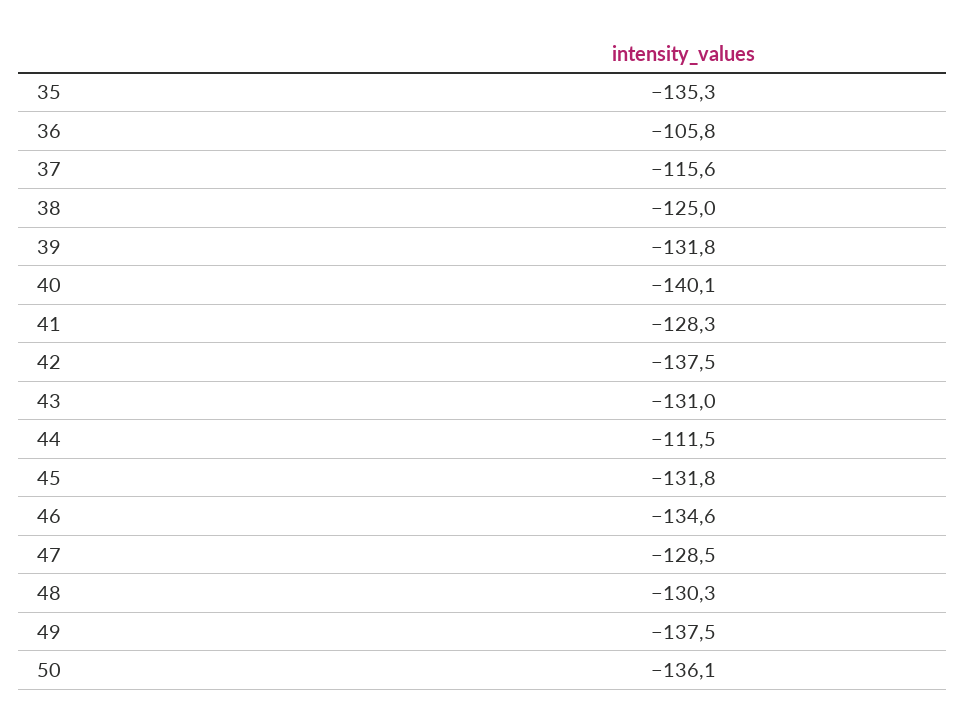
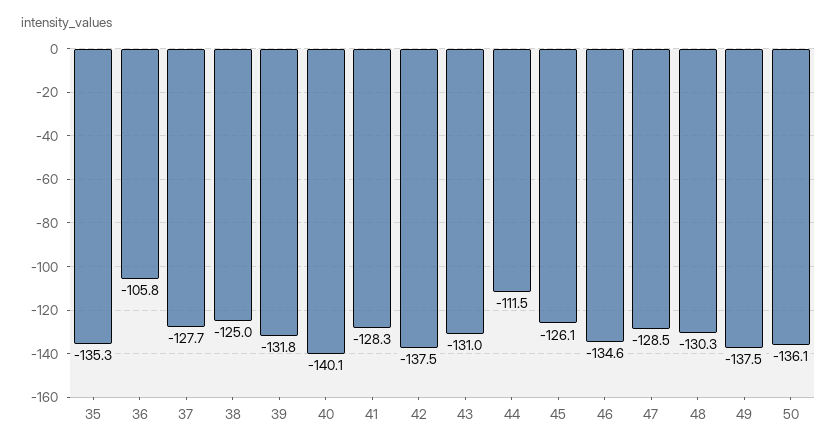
37: -115.6 -> -127.7
45: -131.8 -> -126.1

